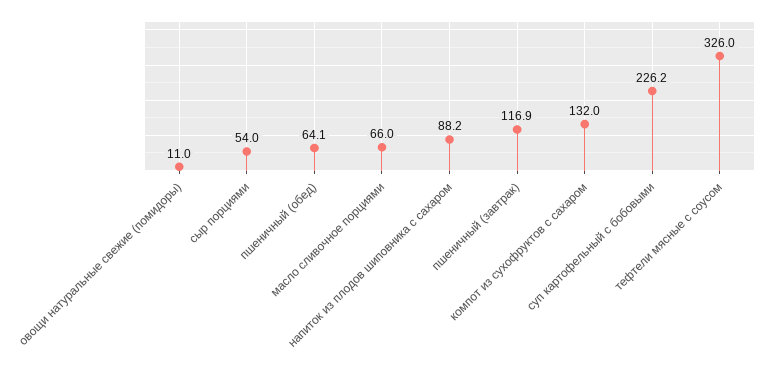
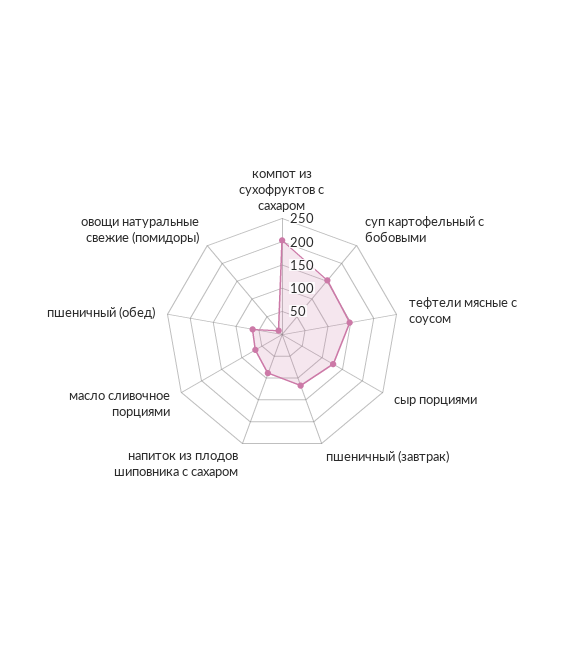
сыр порциями: 54 -> 125
компот из сухофруктов с сахаром: 132 -> 200
суп картофельный с бобовыми: 226.2 -> 150
тефтели мясные с соусом: 326 -> 150

